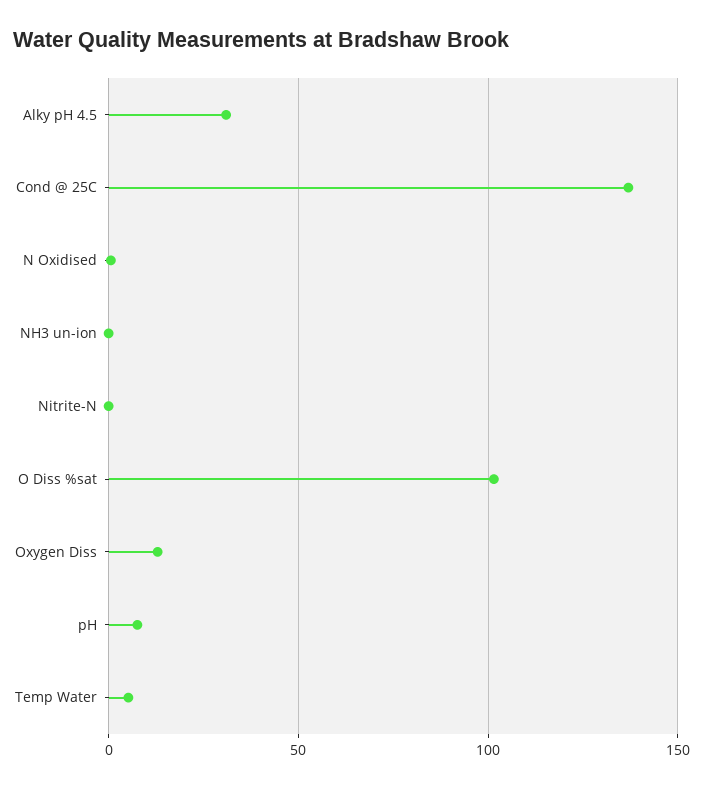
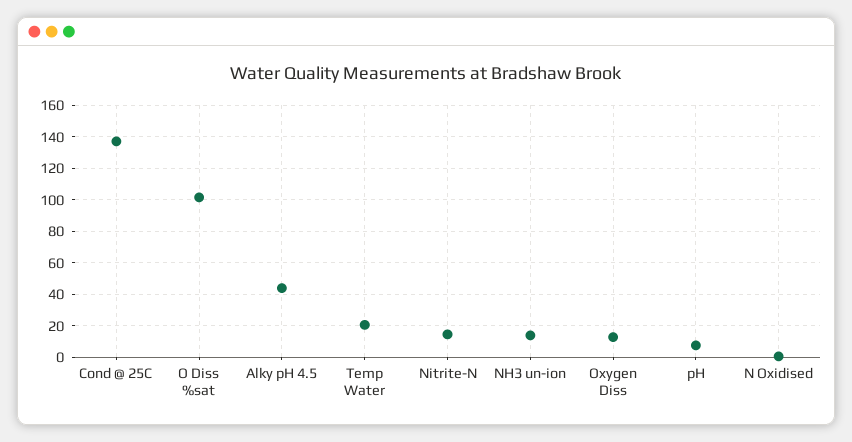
Alky pH 4.5: 30 -> 45
NH3 un-ion: 0 -> 15
Nitrite-N: 0 -> 15
Temp Water: 5 -> 20

